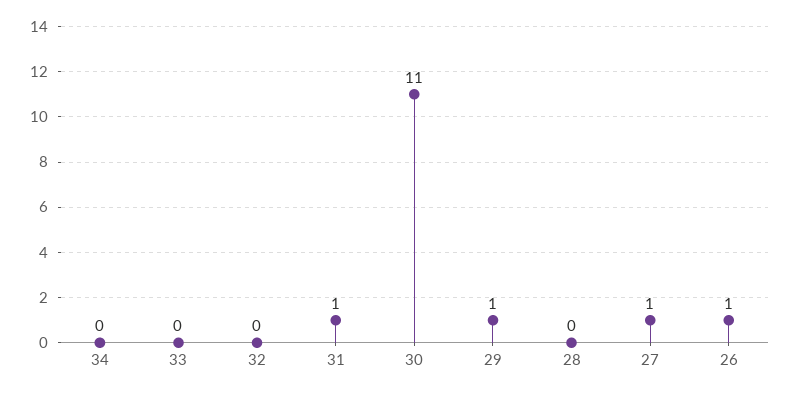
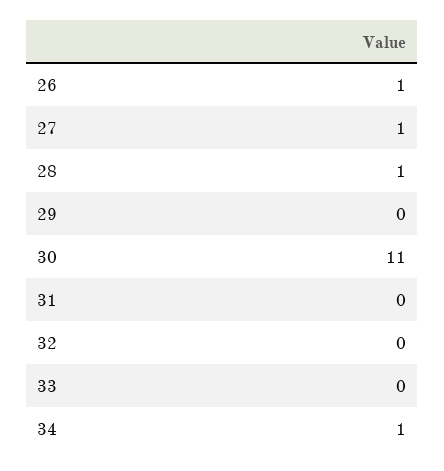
34: 0 -> 1
31: 1 -> 0
29: 1 -> 0
28: 0 -> 1

